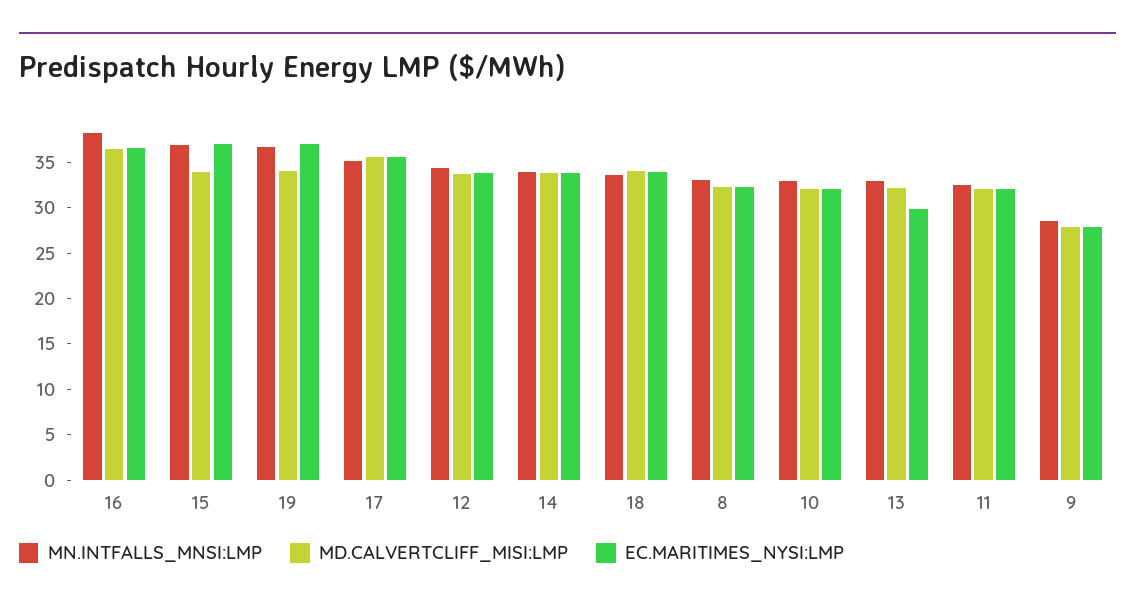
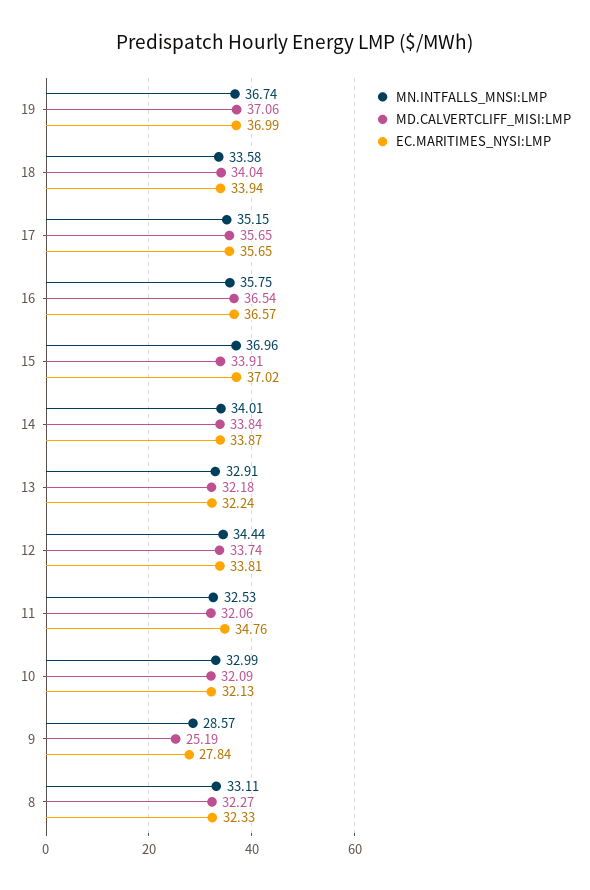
MN.INTFALLS_MNSI:LMP, 16: 38 -> 35.75
MD.CALVERTCLIFF_MISI:LMP, 19: 34 -> 37.06
EC.MARITIMES_NYSI:LMP, 13: 30 -> 32.24
EC.MARITIMES_NYSI:LMP, 11: 32 -> 34.76
MD.CALVERTCLIFF_MISI:LMP, 9: 28 -> 25.19

